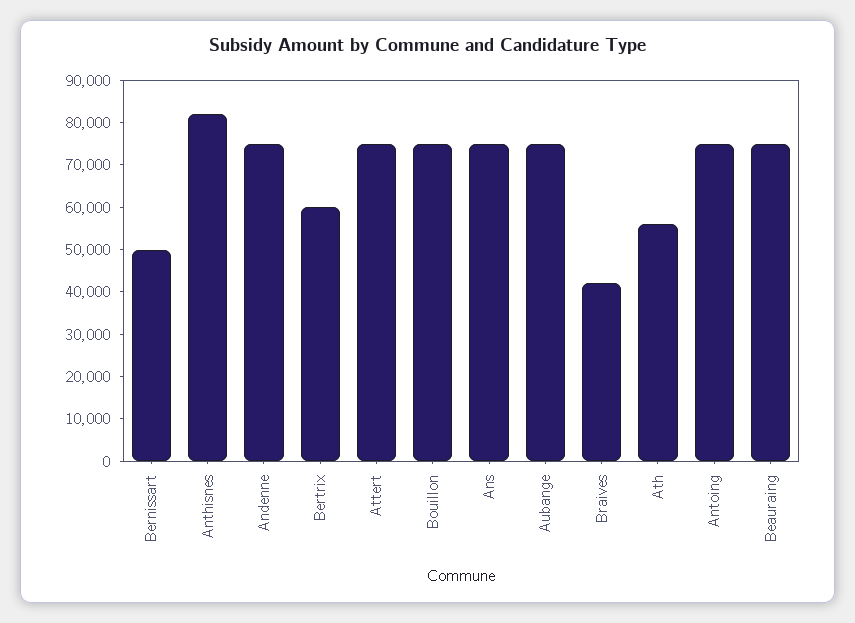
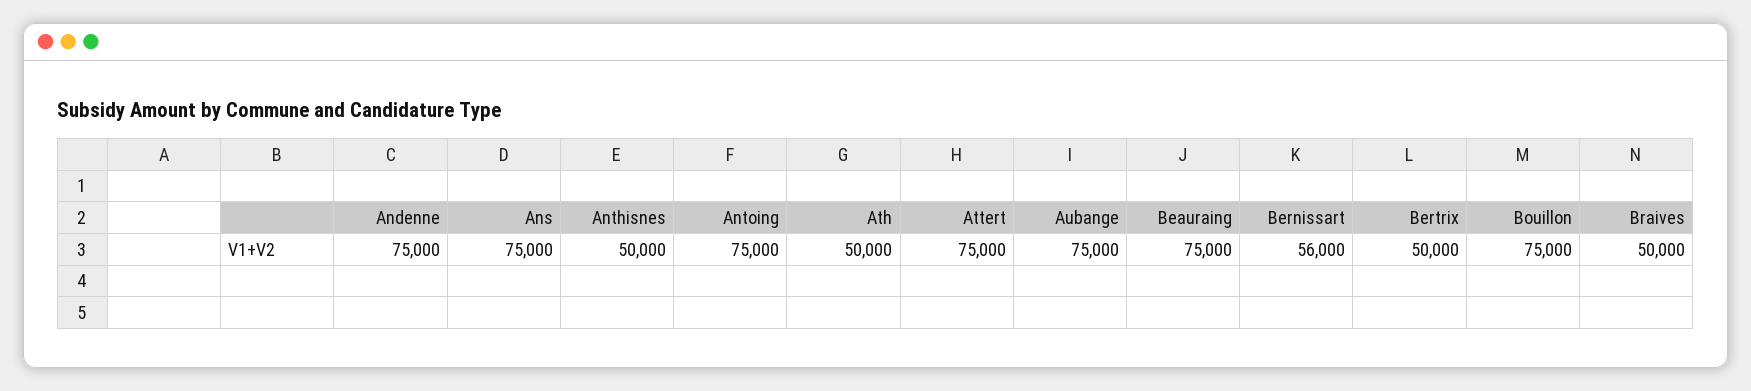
Bernissart: 50000 -> 56000
Anthisnes: 82000 -> 50000
Bertrix: 60000 -> 50000
Braives: 42000 -> 50000
Ath: 56000 -> 50000

